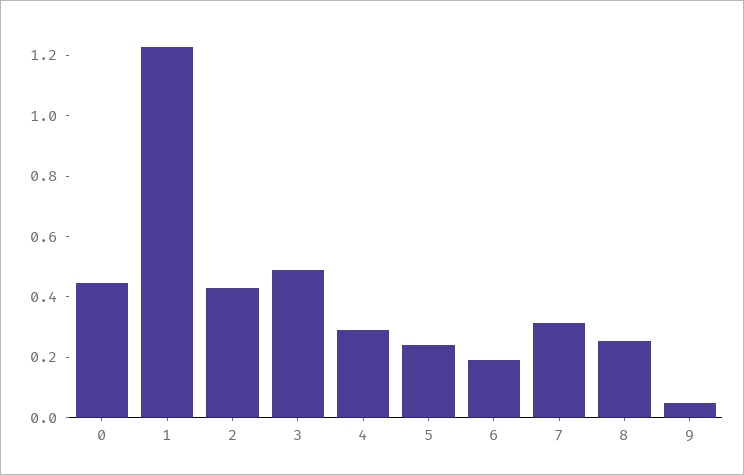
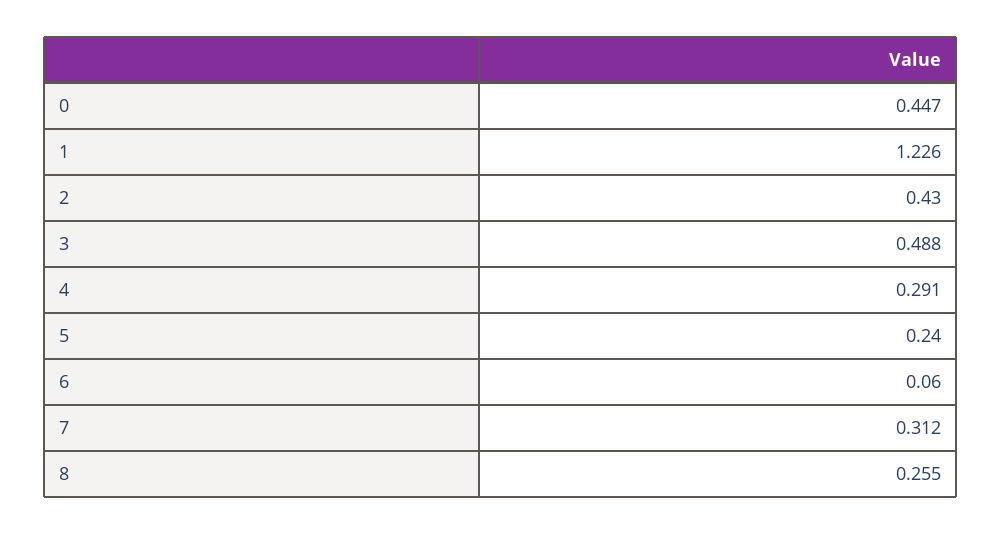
6: 0.2 -> 0.06
9: 0.05 -> none

